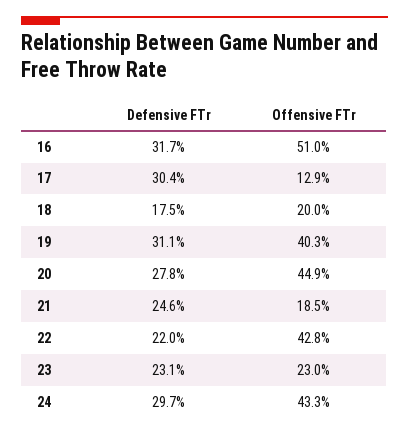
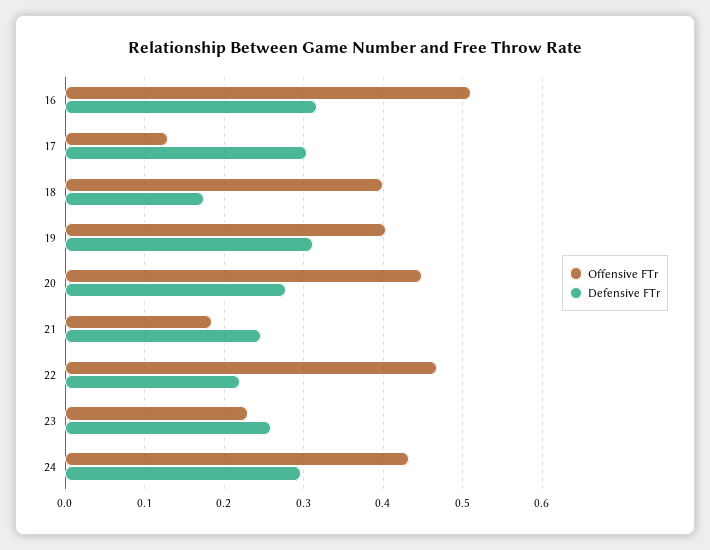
Offensive FTr, 18: 0.2 -> 0.4
Offensive FTr, 22: 0.428 -> 0.47
Defensive FTr, 23: 0.231 -> 0.26

